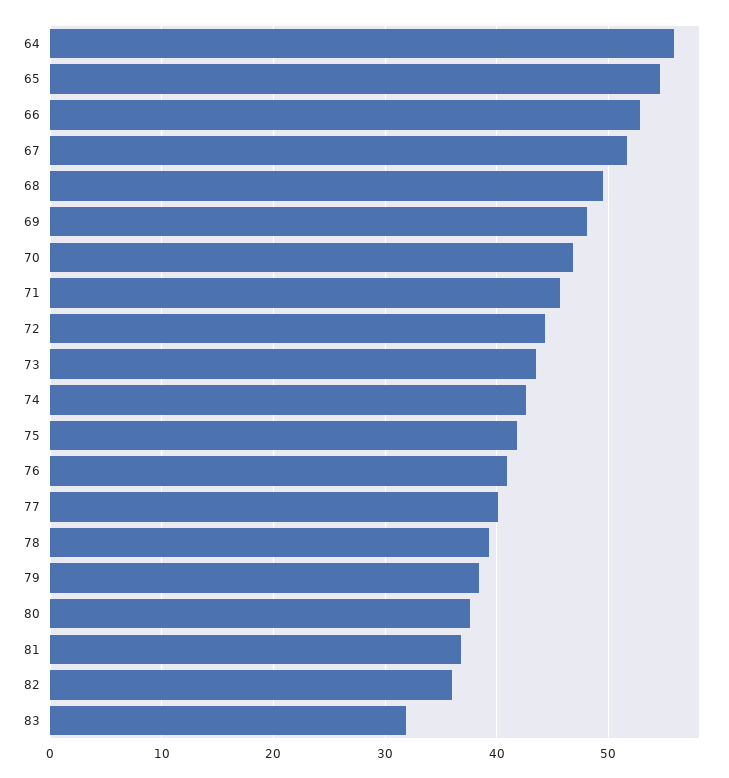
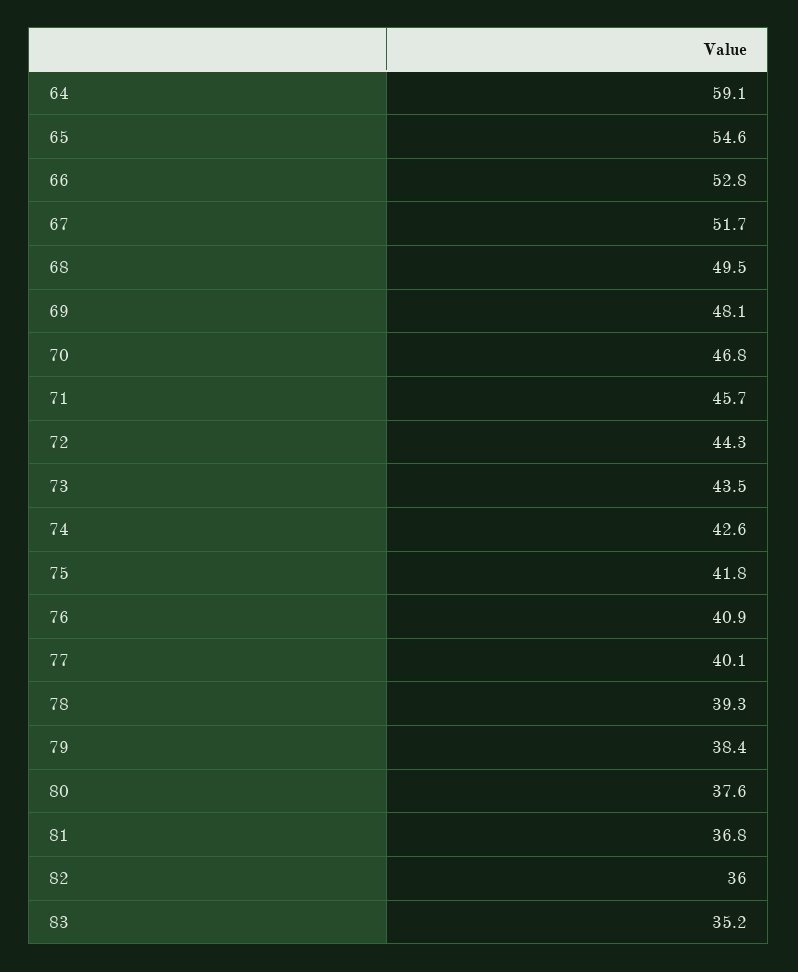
64: 56 -> 59.1
83: 32 -> 35.2

